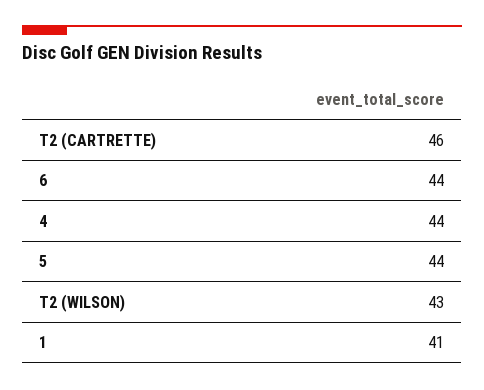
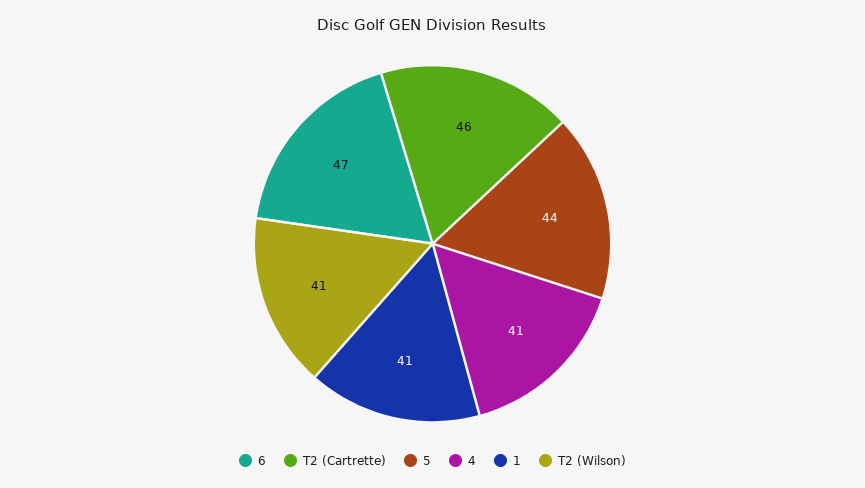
6: 44 -> 47
4: 44 -> 41
T2 (WILSON): 43 -> 41

